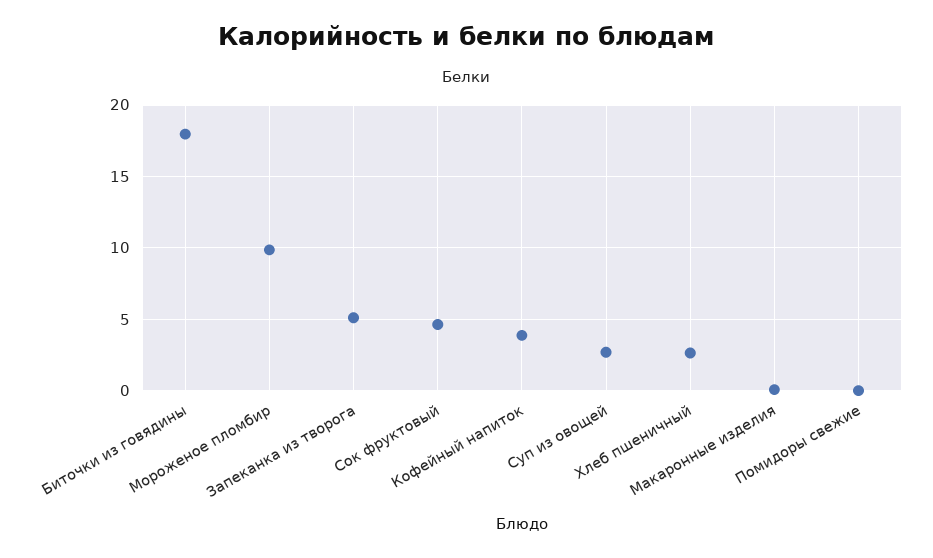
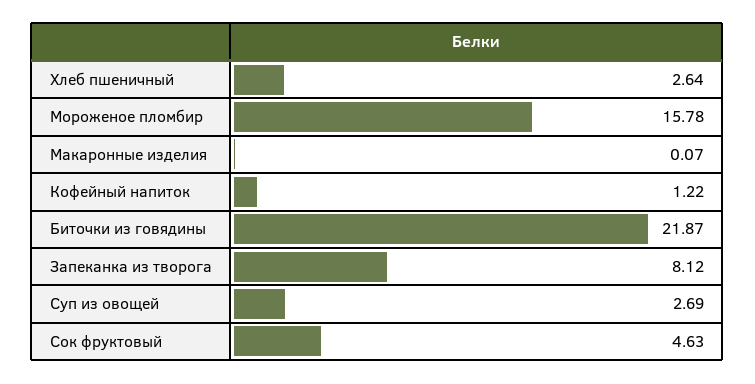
Биточки из говядины: 18 -> 21.87
Мороженое пломбир: 10 -> 15.78
Запеканка из творога: 5 -> 8.12
Кофейный напиток: 4 -> 1.22
Помидоры свежие: 0 -> none

